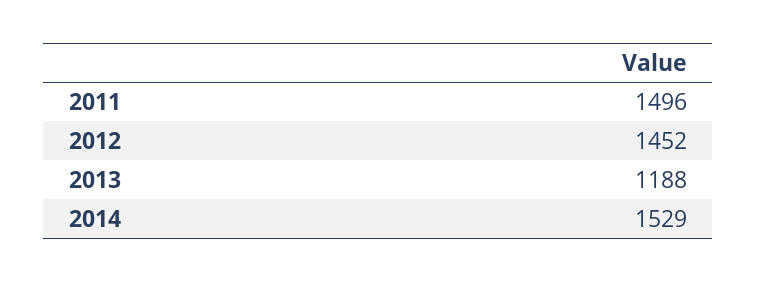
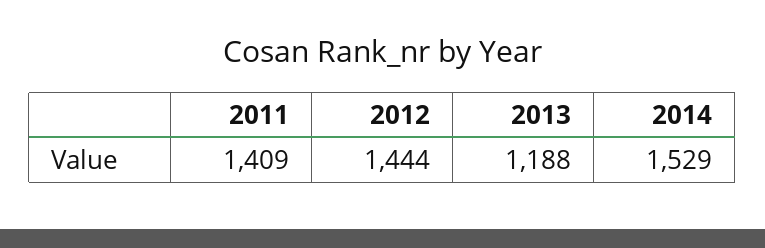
2011: 1496 -> 1409
2012: 1452 -> 1444

